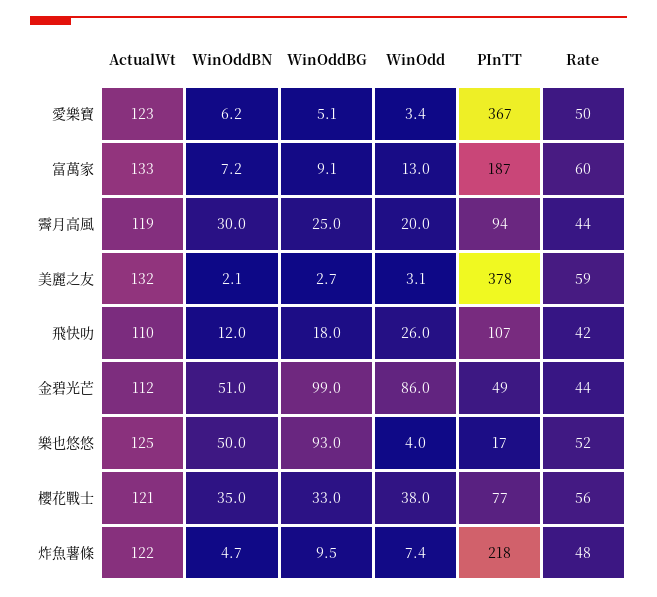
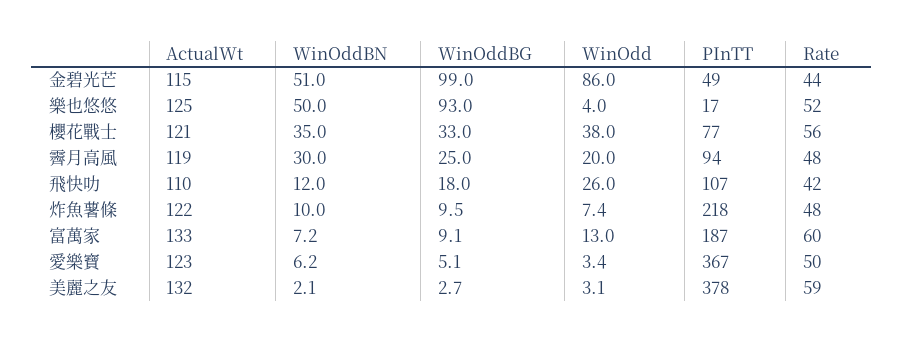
Rate, 霽月高風: 44 -> 48
ActualWt, 金碧光芒: 112 -> 115
WinOddBN, 炸魚薯條: 4.7 -> 10

